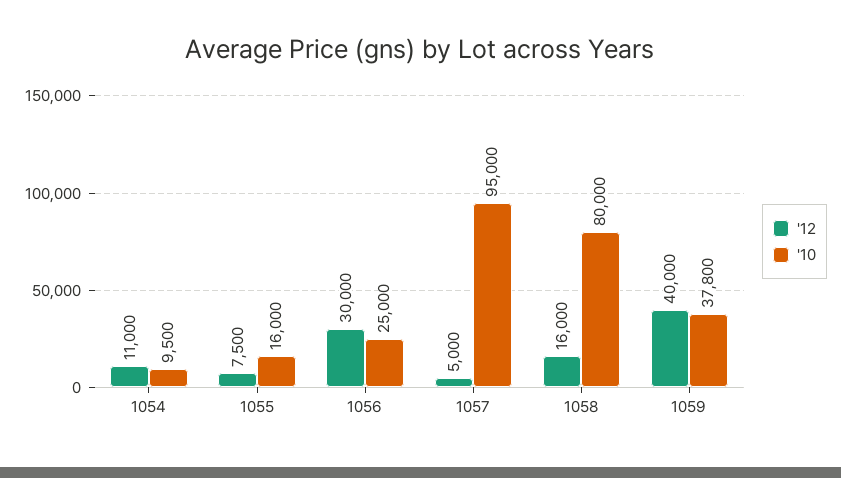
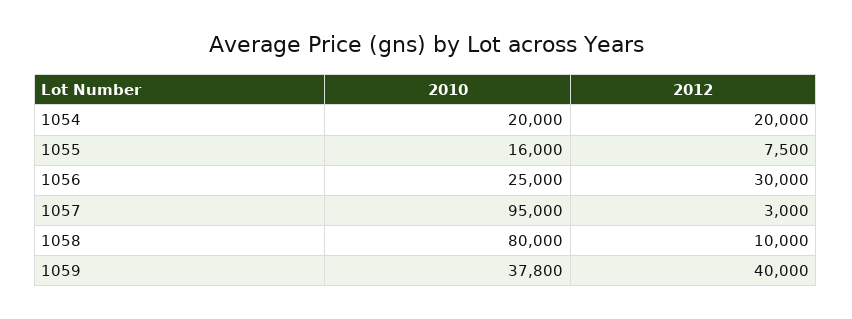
'12, 1054: 11000 -> 20000
'10, 1054: 9500 -> 20000
'12, 1057: 5000 -> 3000
'12, 1058: 16000 -> 10000

